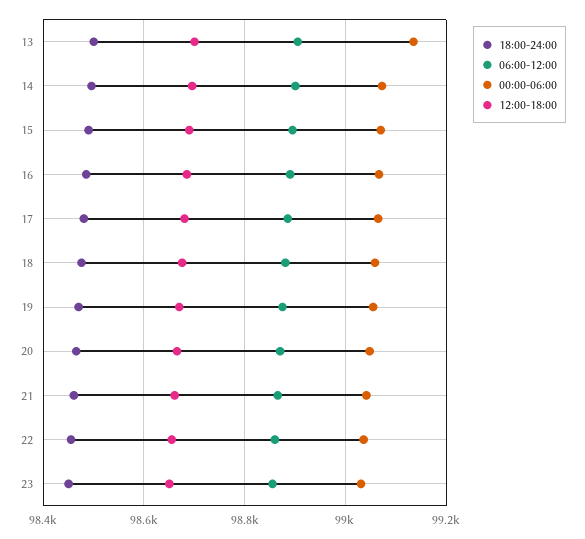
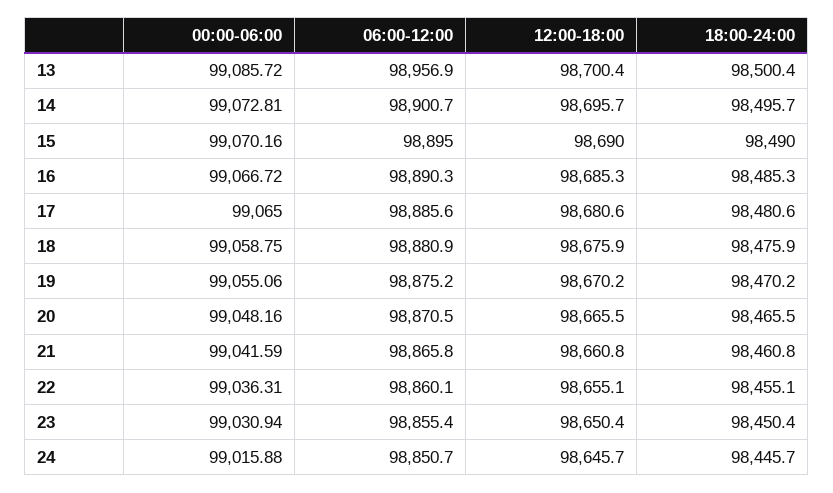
06:00-12:00, 13: 98900 -> 98956.9
00:00-06:00, 13: 99140 -> 99085.72
00:00-06:00, 24: none -> 99015.88
06:00-12:00, 24: none -> 98850.7
12:00-18:00, 24: none -> 98645.7
18:00-24:00, 24: none -> 98445.7

